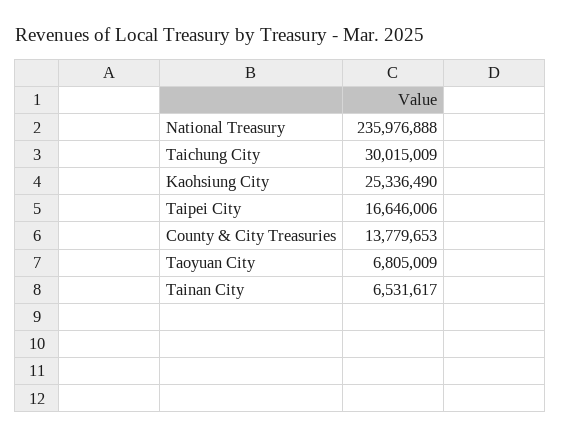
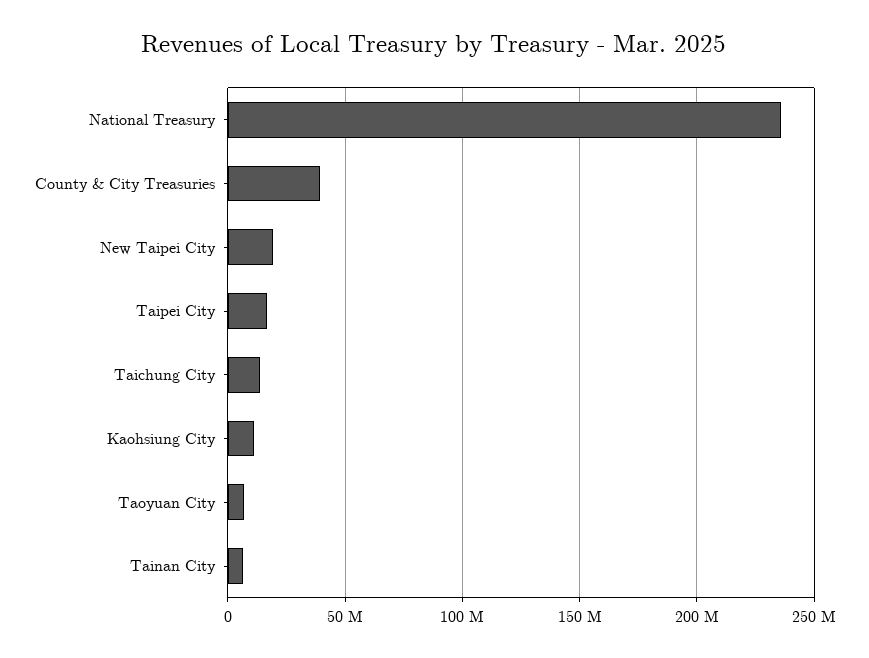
Taichung City: 30015009 -> 15000000
Kaohsiung City: 25336490 -> 10000000
County & City Treasuries: 13779653 -> 40000000
New Taipei City: none -> 20000000

